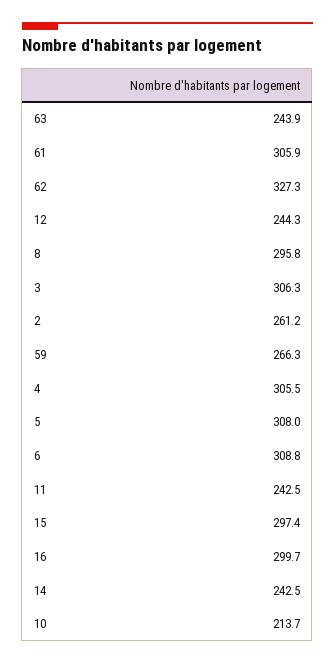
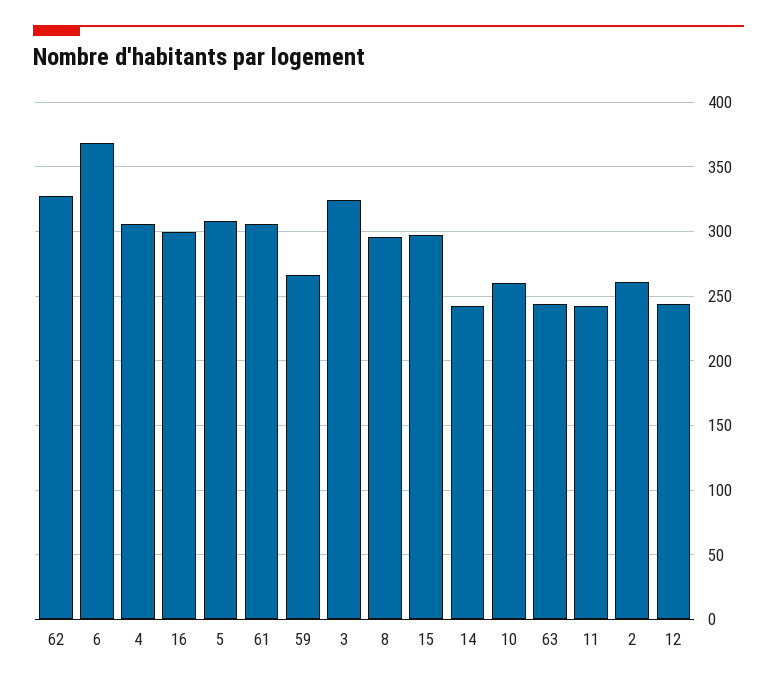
3: 306.3 -> 325
6: 308.8 -> 370
10: 213.7 -> 260

